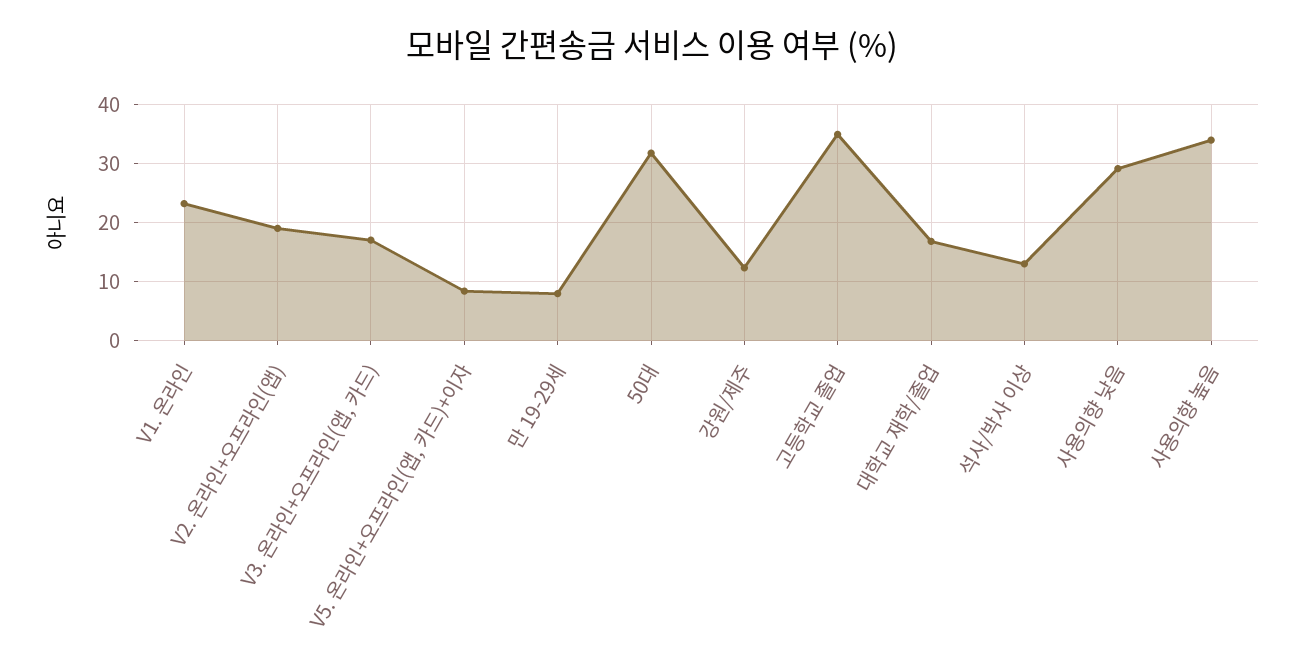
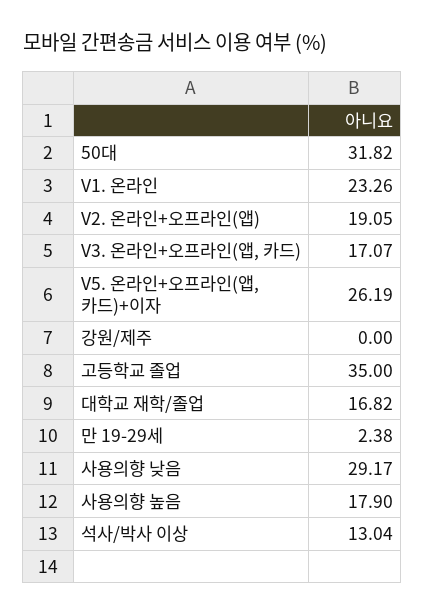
V5. 온라인+오프라인(앱, 카드)+이자: 8 -> 26.19
만 19-29세: 8 -> 2.38
강원/제주: 12 -> 0
사용의향 높음: 34 -> 17.9

